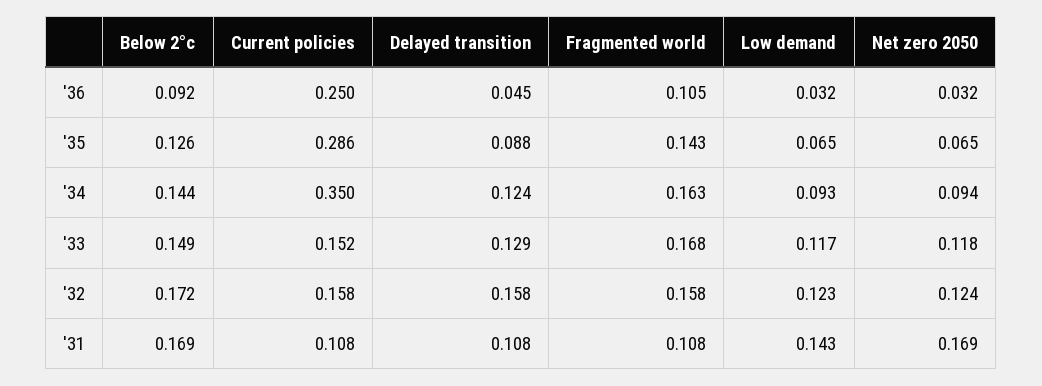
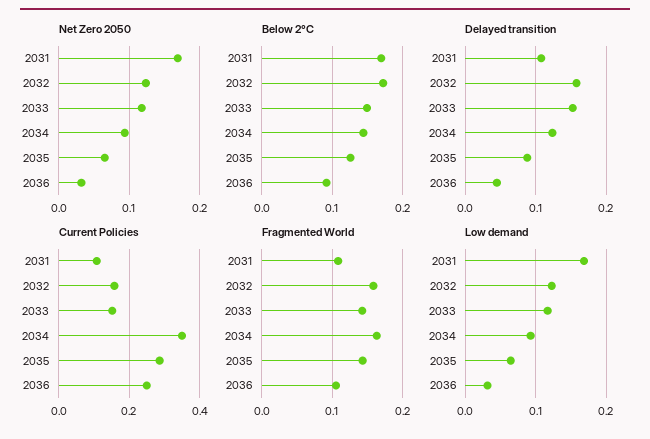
Delayed transition, '33: 0.129 -> 0.15
Fragmented world, '33: 0.168 -> 0.14
Low demand, '31: 0.143 -> 0.17

